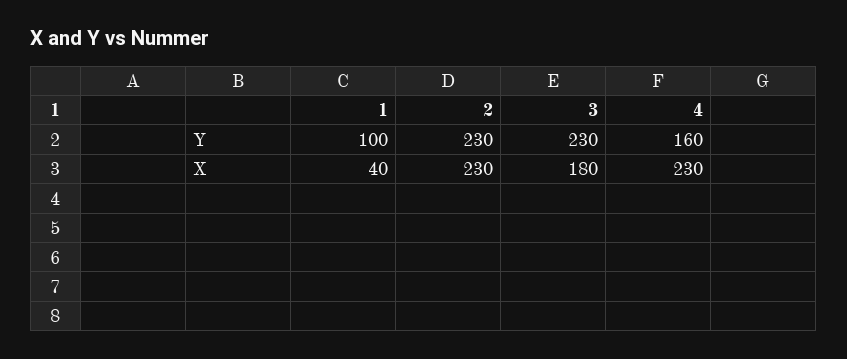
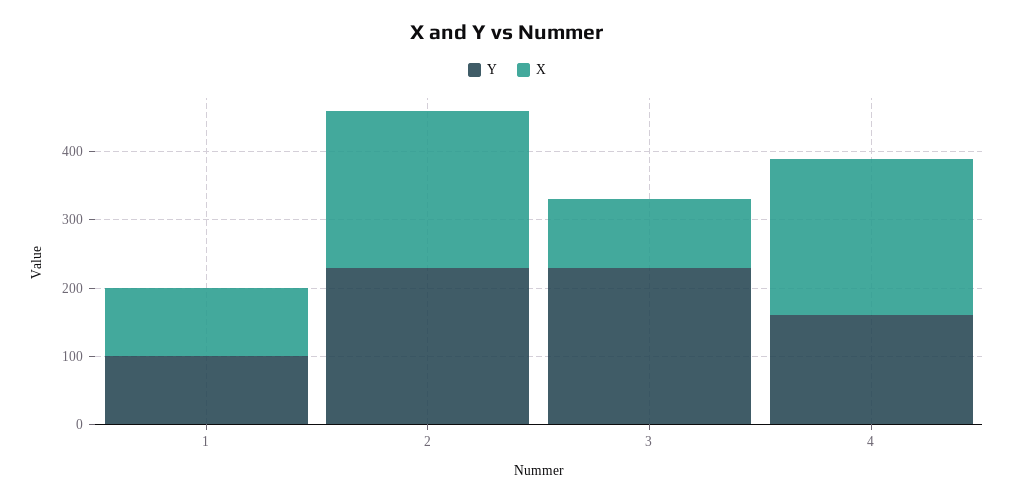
X, 1: 40 -> 100
X, 3: 180 -> 100

